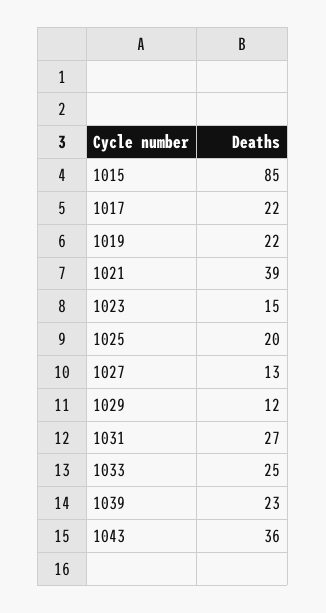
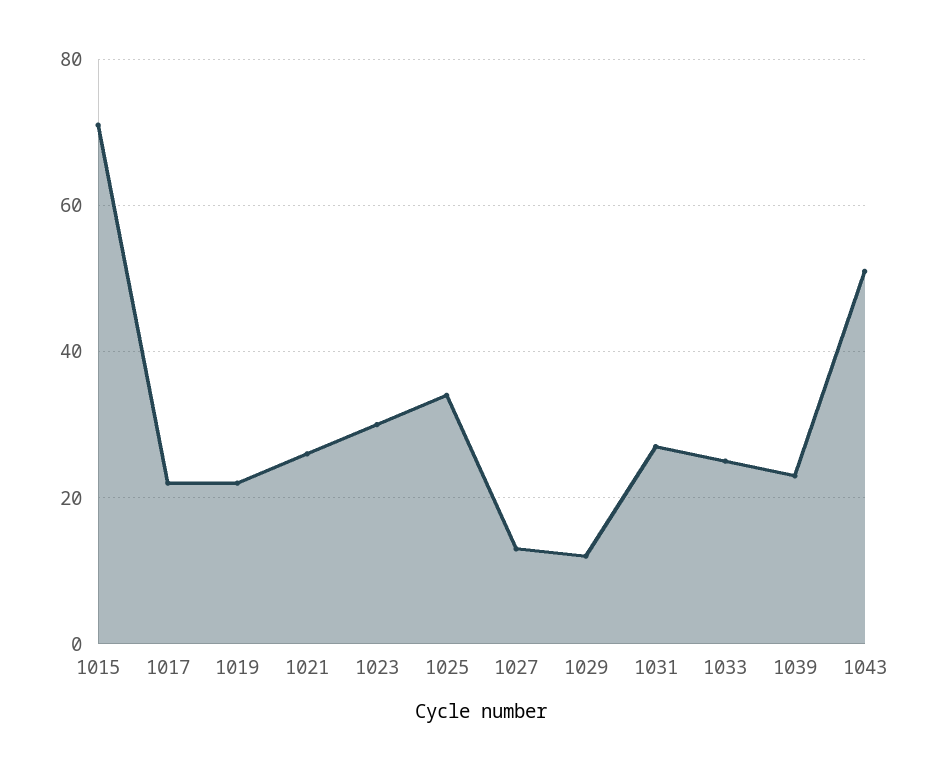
1015: 85 -> 70
1021: 39 -> 25
1023: 15 -> 30
1025: 20 -> 35
1043: 36 -> 50

